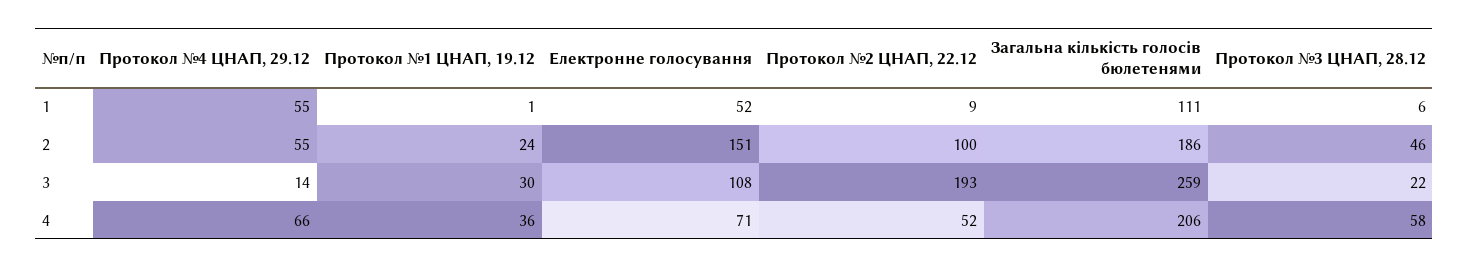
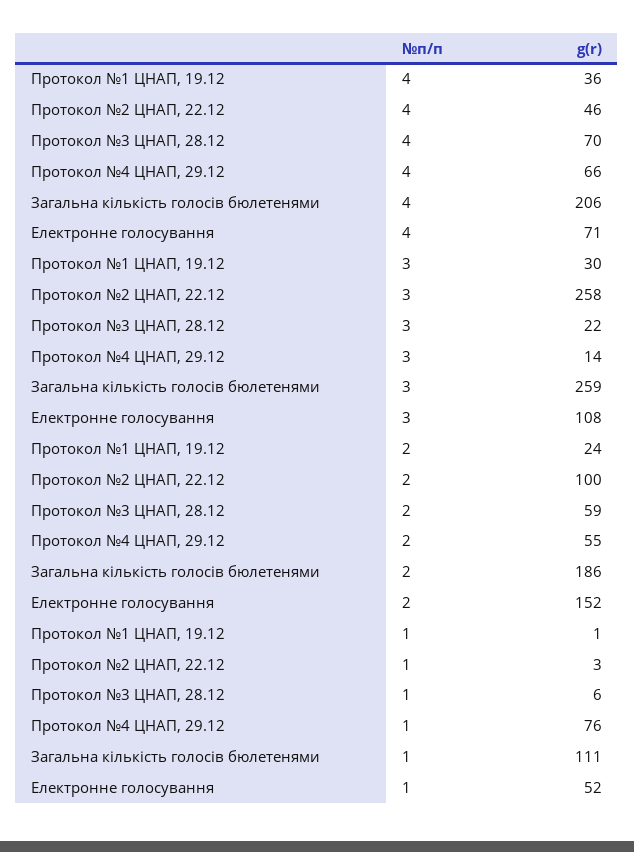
Протокол №4 ЦНАП, 29.12, 1: 55 -> 76
Протокол №2 ЦНАП, 22.12, 1: 9 -> 3
Електронне голосування, 2: 151 -> 152
Протокол №3 ЦНАП, 28.12, 2: 46 -> 59
Протокол №2 ЦНАП, 22.12, 3: 193 -> 258
Протокол №2 ЦНАП, 22.12, 4: 52 -> 46
Протокол №3 ЦНАП, 28.12, 4: 58 -> 70

